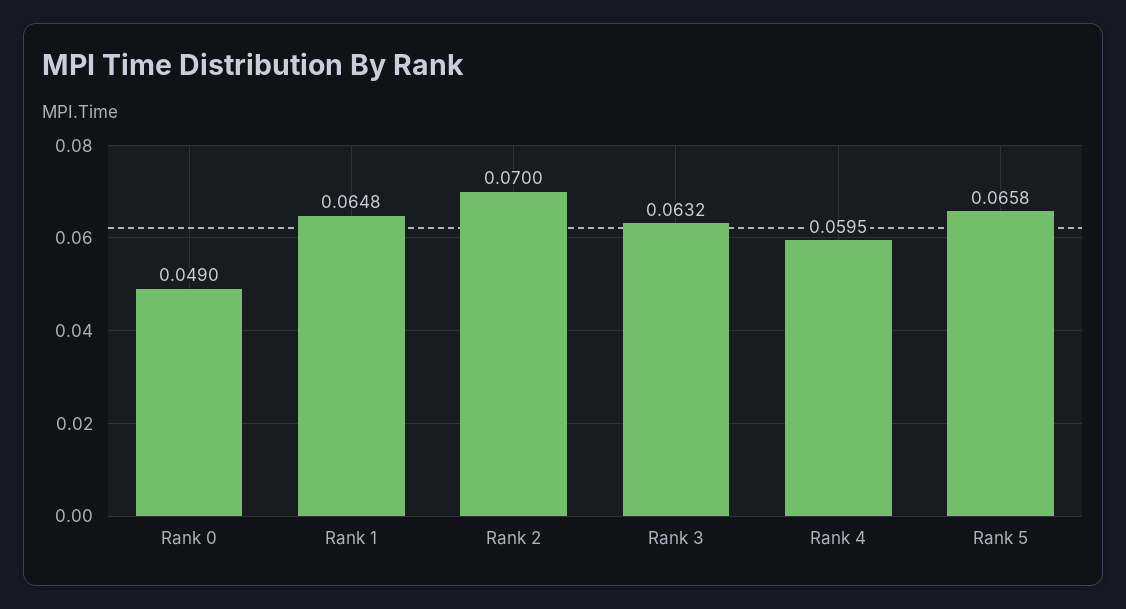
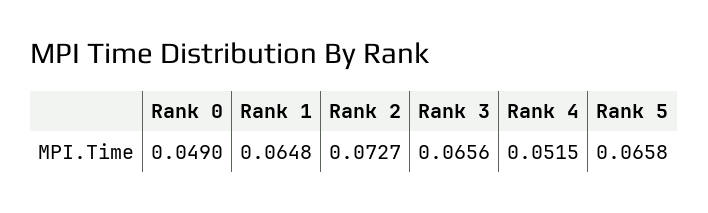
Rank 2: 0.07 -> 0.0727
Rank 3: 0.0632 -> 0.0656
Rank 4: 0.0595 -> 0.0515

